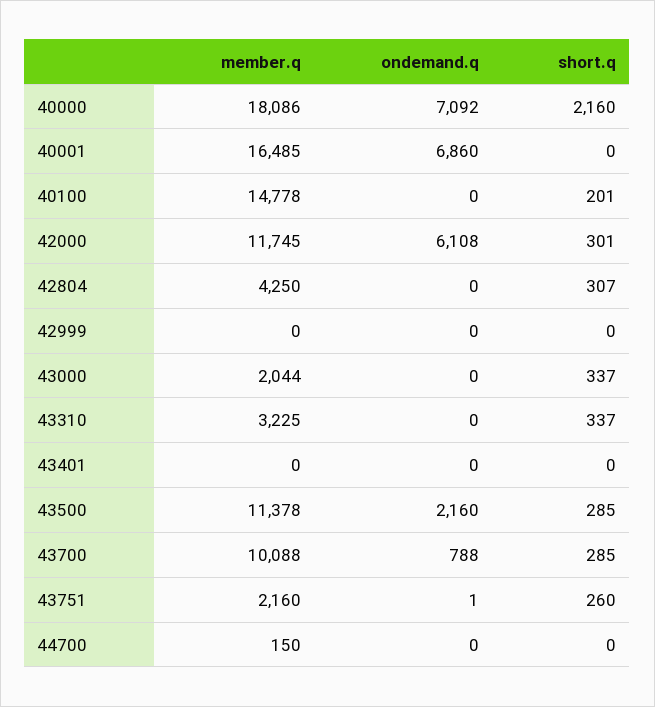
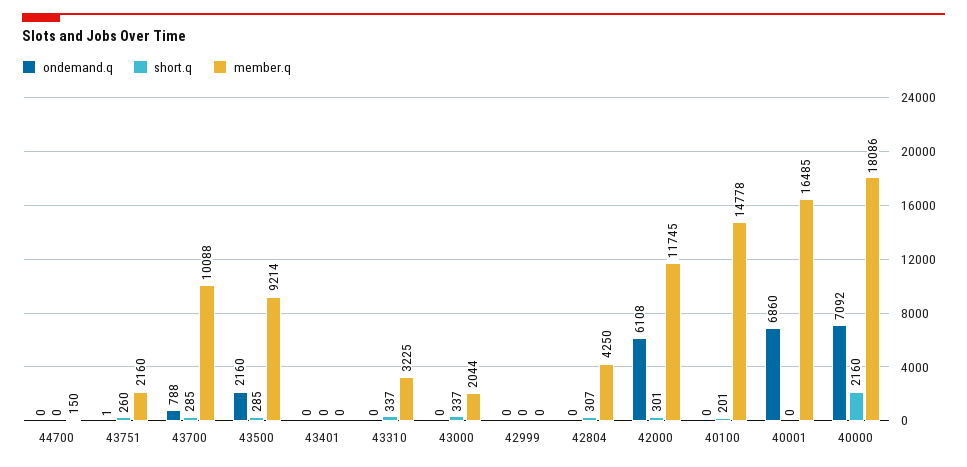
member.q, 43500: 11378 -> 9214

